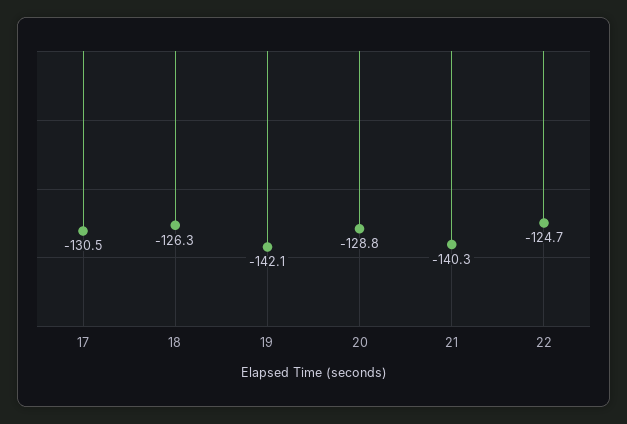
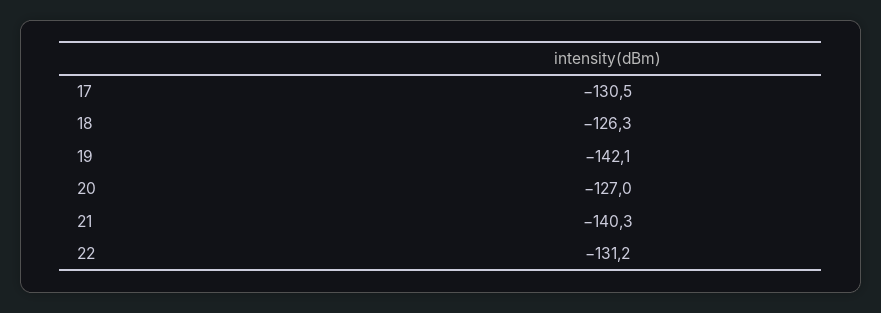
20: -128.8 -> -127
22: -124.7 -> -131.2

